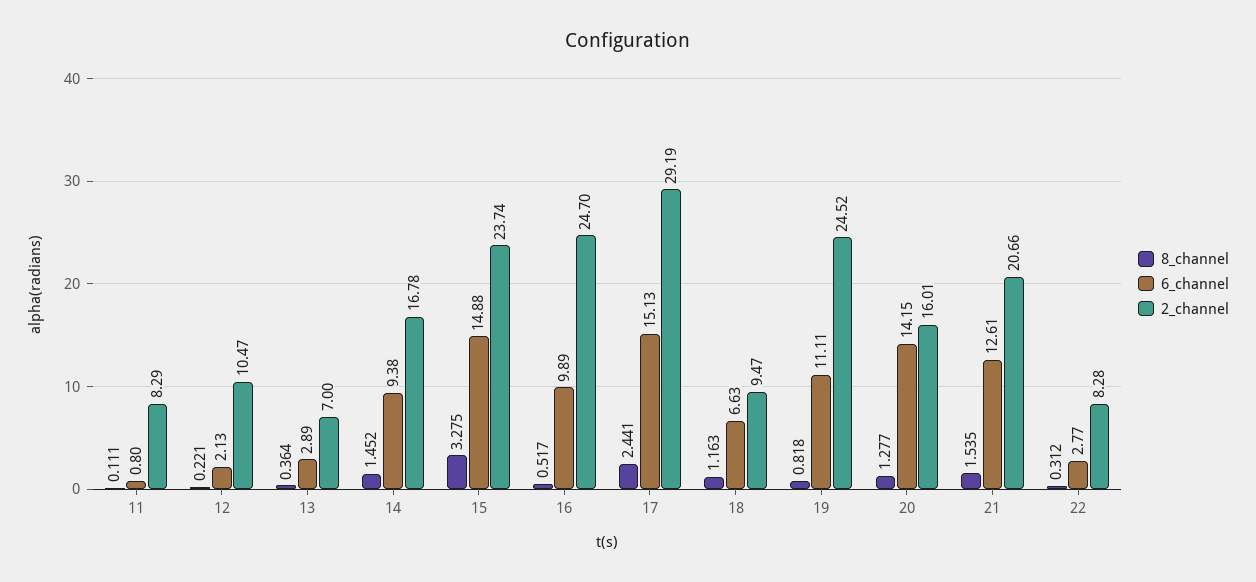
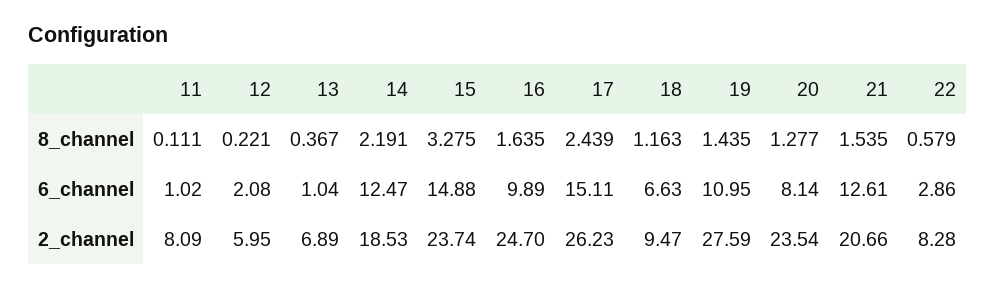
6_channel, 11: 0.8 -> 1.02
2_channel, 11: 8.29 -> 8.09
6_channel, 12: 2.13 -> 2.08
2_channel, 12: 10.47 -> 5.95
8_channel, 13: 0.364 -> 0.367
6_channel, 13: 2.89 -> 1.04
2_channel, 13: 7 -> 6.89
8_channel, 14: 1.452 -> 2.191
6_channel, 14: 9.38 -> 12.47
2_channel, 14: 16.78 -> 18.53
8_channel, 16: 0.517 -> 1.635
8_channel, 17: 2.441 -> 2.439
6_channel, 17: 15.13 -> 15.11
2_channel, 17: 29.19 -> 26.23
8_channel, 19: 0.818 -> 1.435
6_channel, 19: 11.11 -> 10.95
2_channel, 19: 24.52 -> 27.59
6_channel, 20: 14.15 -> 8.14
2_channel, 20: 16.01 -> 23.54
8_channel, 22: 0.312 -> 0.579
6_channel, 22: 2.77 -> 2.86

